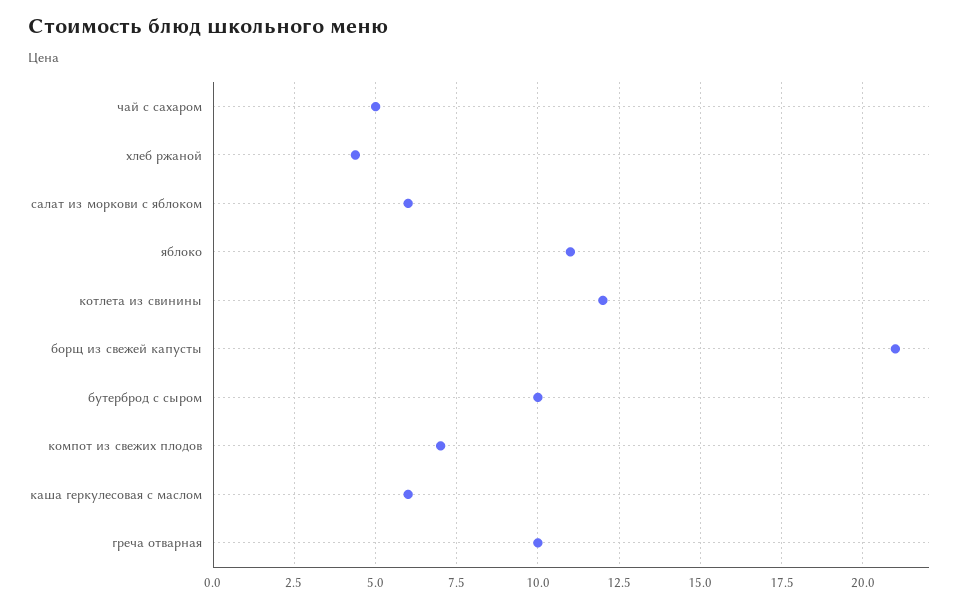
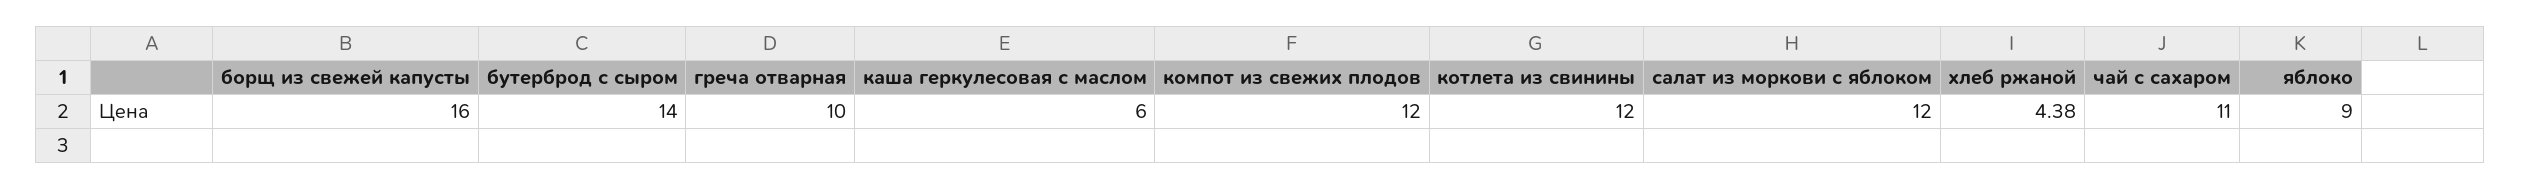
чай с сахаром: 5 -> 11
салат из моркови с яблоком: 6 -> 12
яблоко: 11 -> 9
борщ из свежей капусты: 21 -> 16
бутерброд с сыром: 10 -> 14
компот из свежих плодов: 7 -> 12

